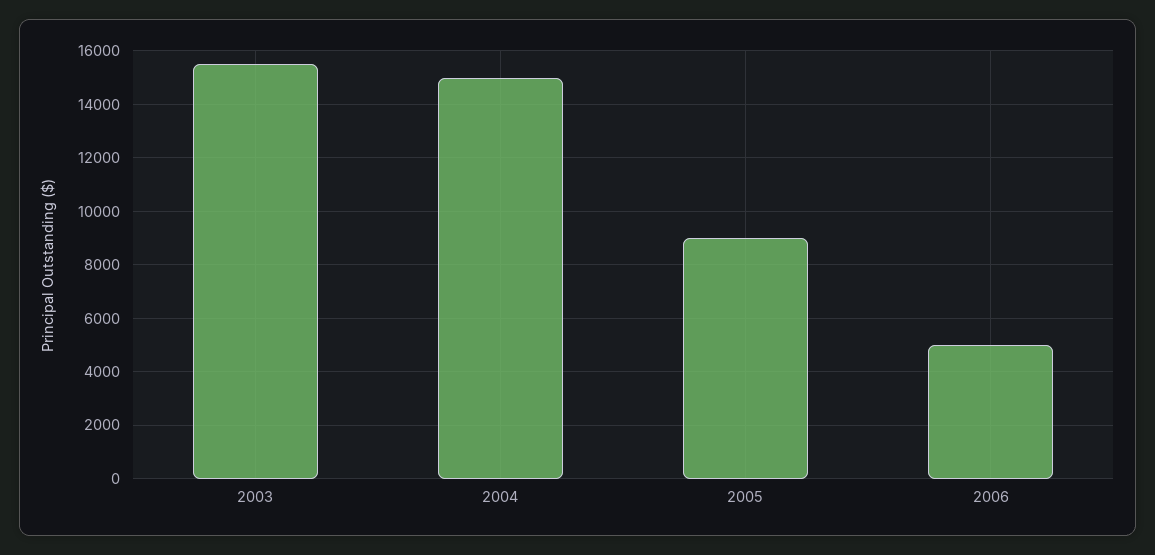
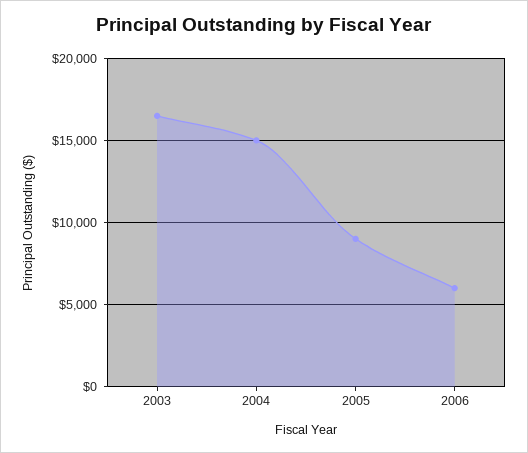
2003: 15500 -> 16500
2006: 5000 -> 6000

